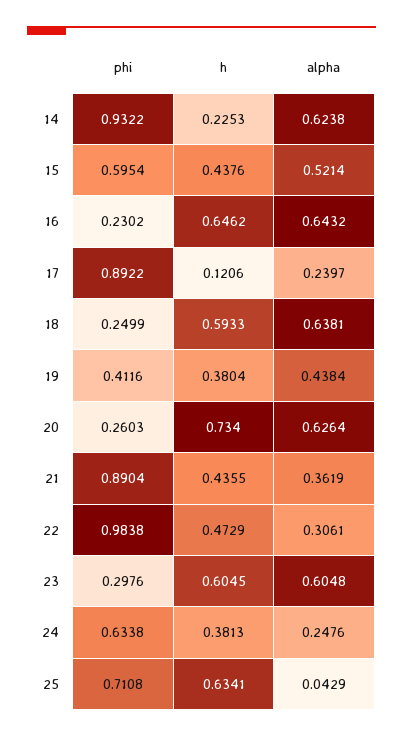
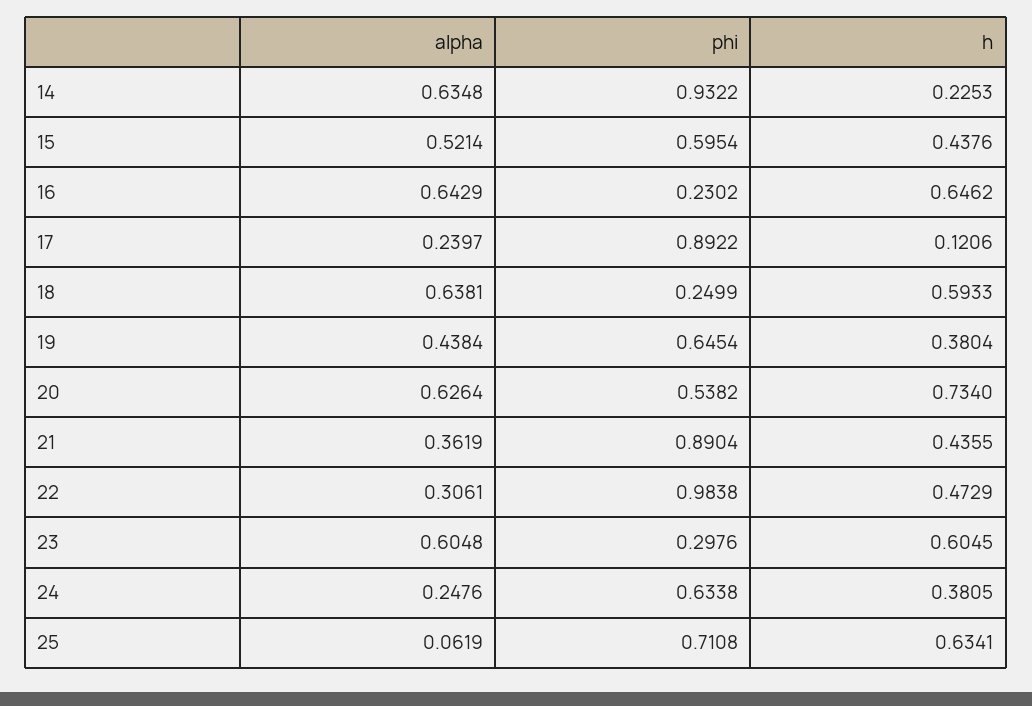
alpha, 14: 0.6238 -> 0.6348
alpha, 16: 0.6432 -> 0.6429
phi, 19: 0.4116 -> 0.6454
phi, 20: 0.2603 -> 0.5382
h, 24: 0.3813 -> 0.3805
alpha, 25: 0.0429 -> 0.0619

